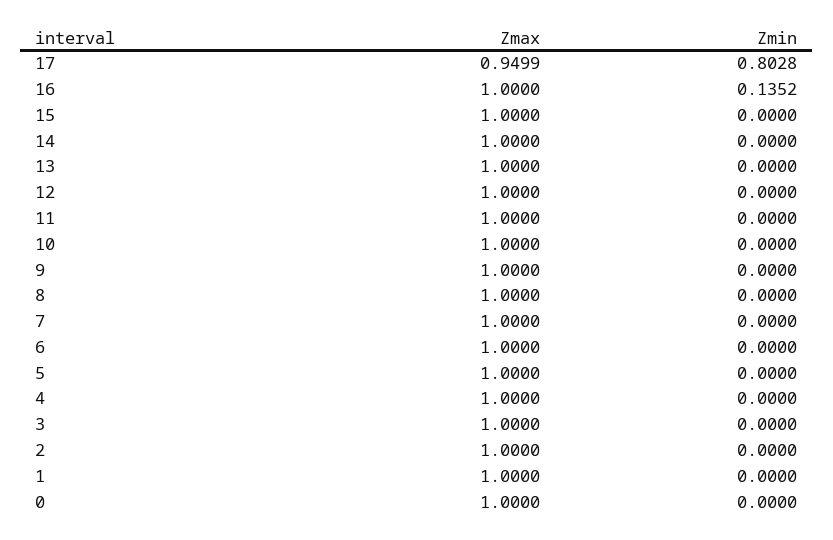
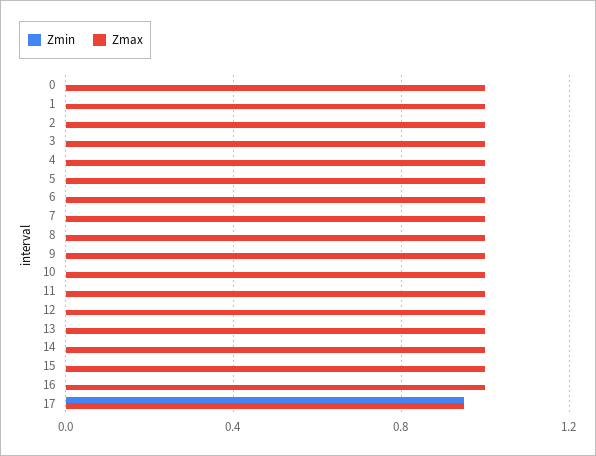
Zmin, 17: 0.8028 -> 0.95
Zmin, 16: 0.1352 -> 0

